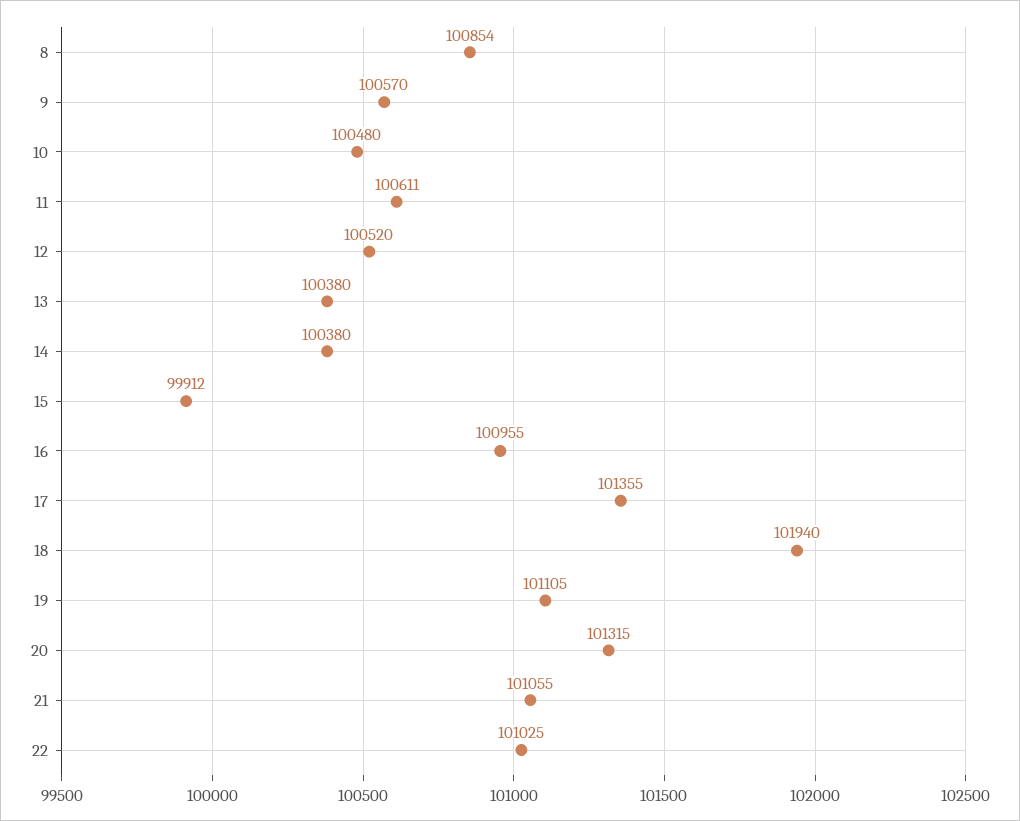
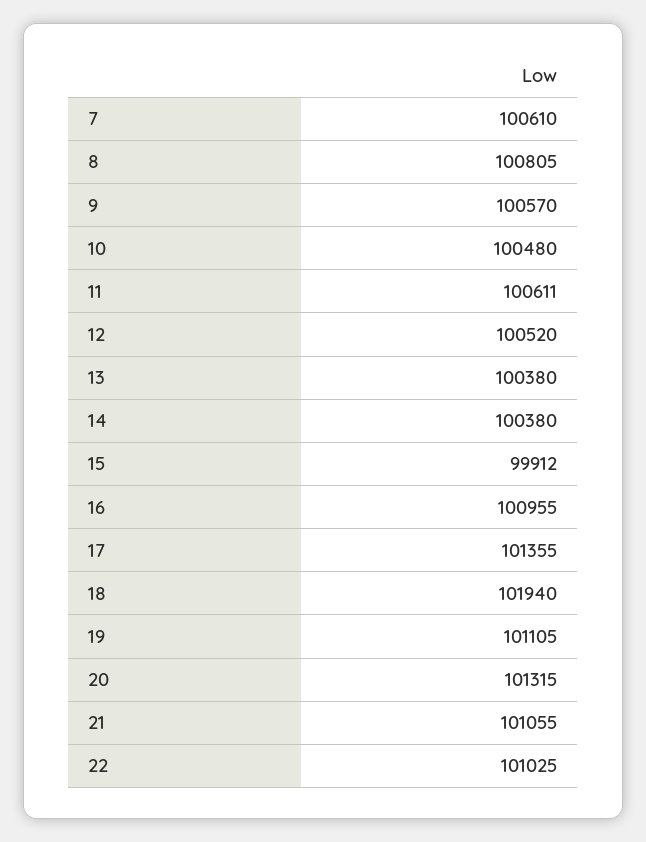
8: 100854 -> 100805
7: none -> 100610

